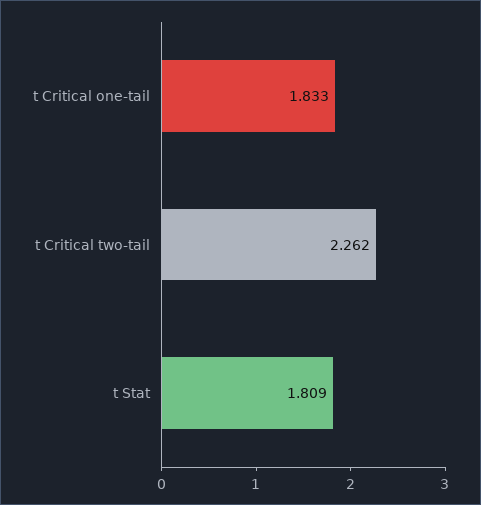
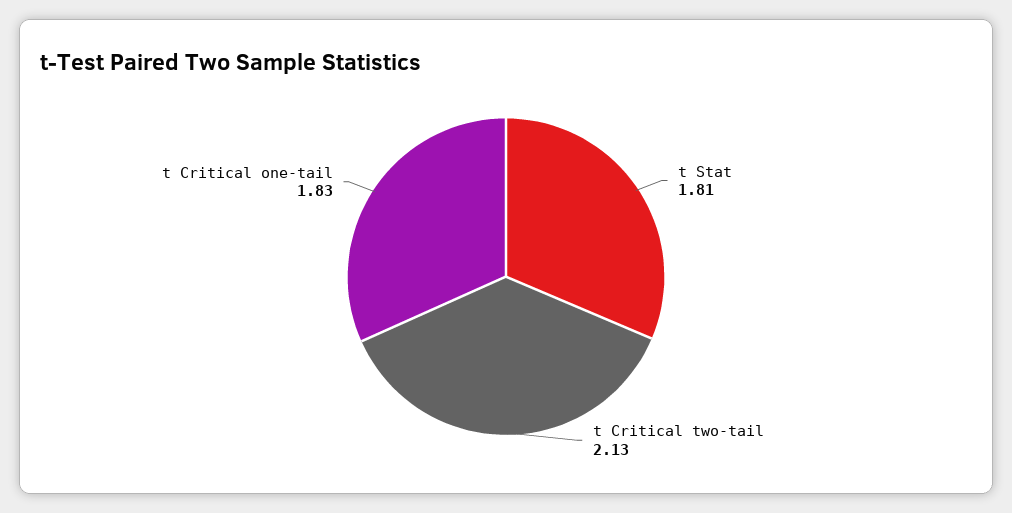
t Critical two-tail: 2.262 -> 2.13

